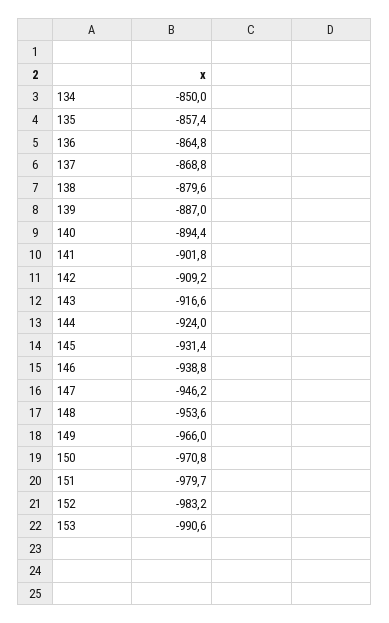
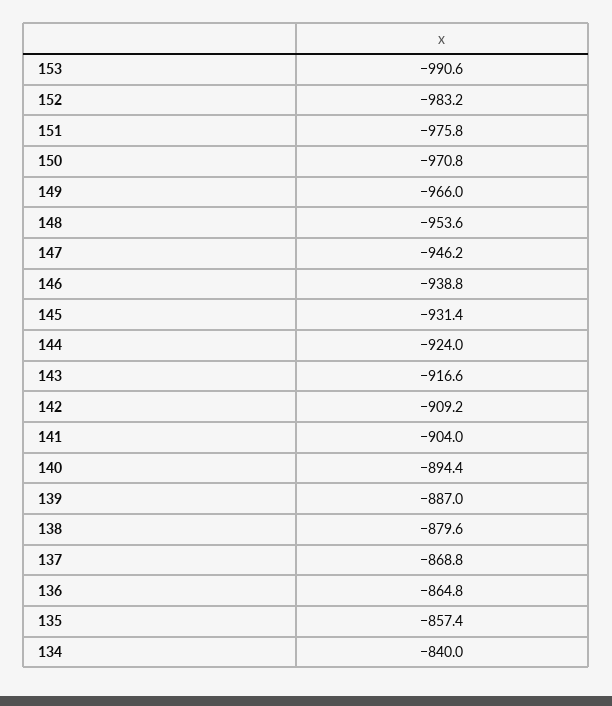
134: -850 -> -840
141: -901.8 -> -904
151: -979.7 -> -975.8

